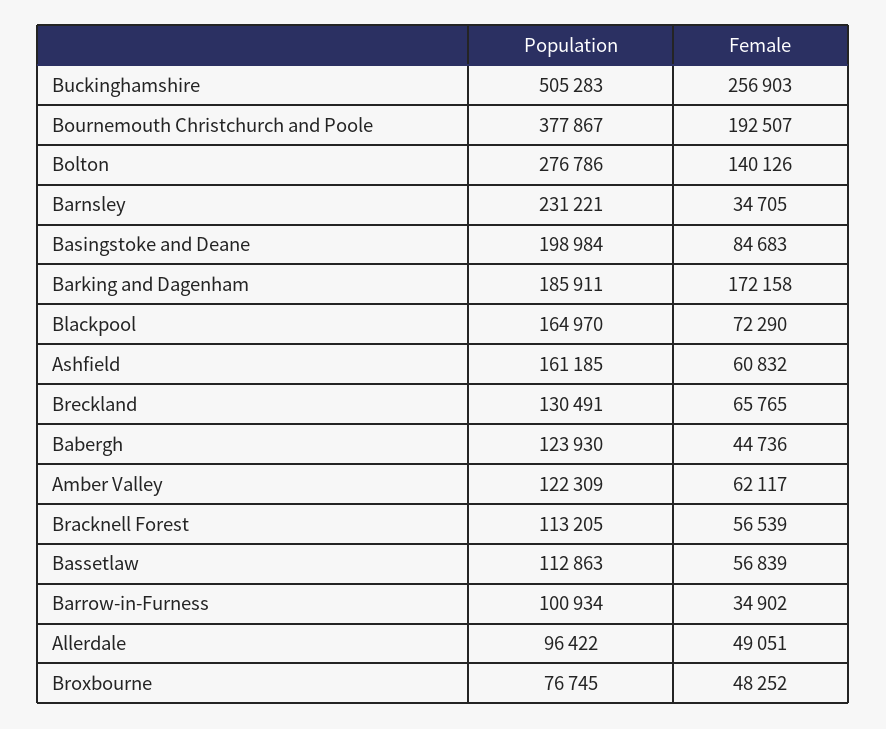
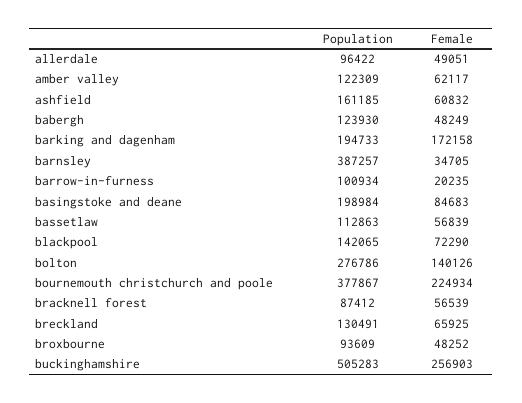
Female, Bournemouth Christchurch and Poole: 192507 -> 224934
Population, Barnsley: 231221 -> 387257
Population, Barking and Dagenham: 185911 -> 194733
Population, Blackpool: 164970 -> 142065
Female, Breckland: 65765 -> 65925
Female, Babergh: 44736 -> 48249
Population, Bracknell Forest: 113205 -> 87412
Female, Barrow-in-Furness: 34902 -> 20235
Population, Broxbourne: 76745 -> 93609

